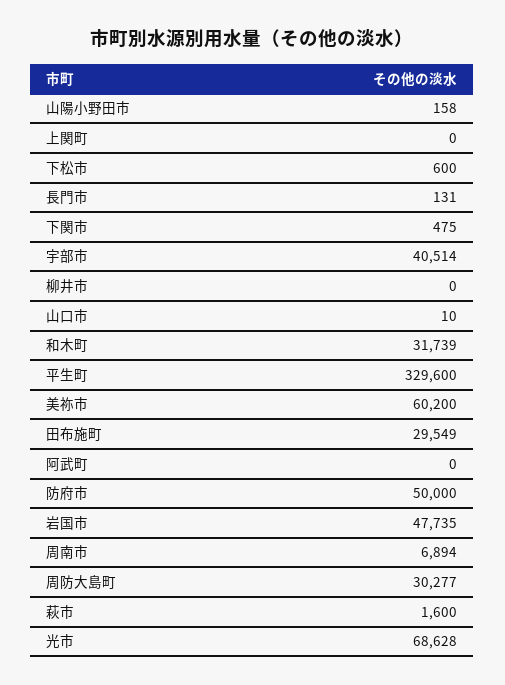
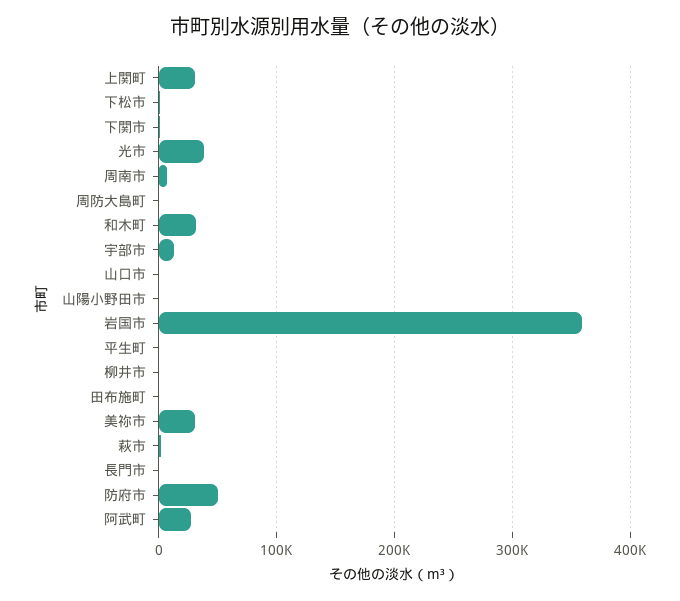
上関町: 0 -> 30000
宇部市: 40514 -> 10000
平生町: 329600 -> 0
美祢市: 60200 -> 30000
田布施町: 29549 -> 0
阿武町: 0 -> 30000
岩国市: 47735 -> 360000
周防大島町: 30277 -> 0
光市: 68628 -> 40000

